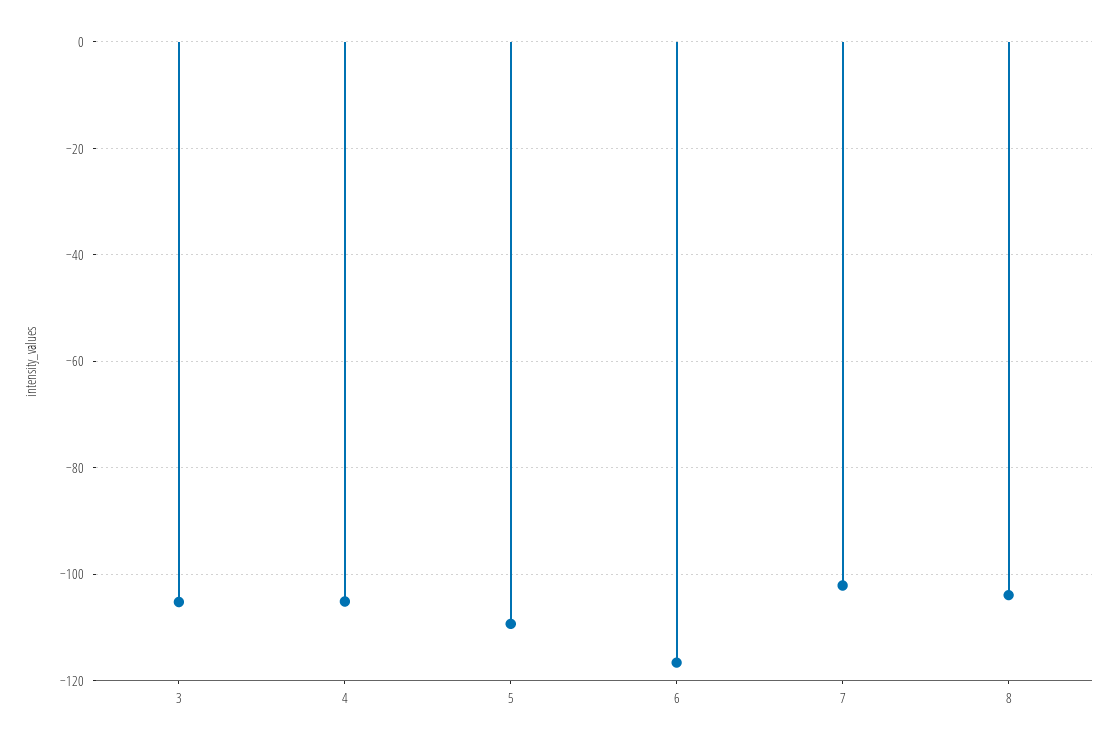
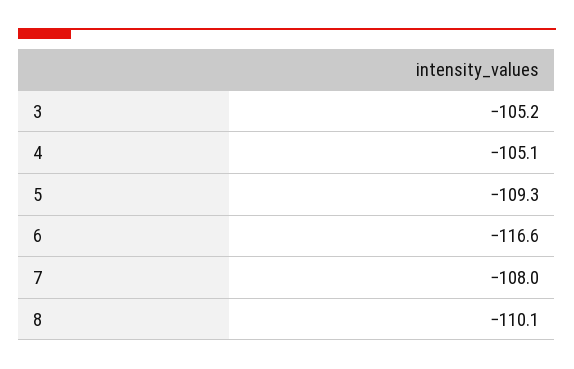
7: -102 -> -108
8: -104 -> -110.1

